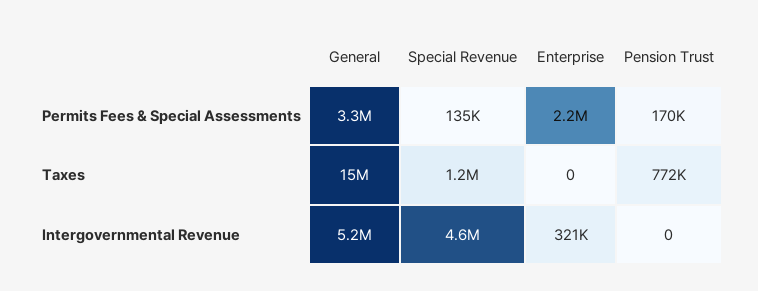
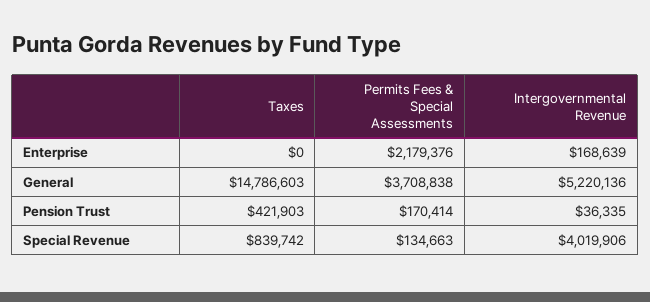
General, Permits Fees & Special Assessments: 3300000 -> 3708838
Special Revenue, Taxes: 1200000 -> 839742
Pension Trust, Taxes: 772000 -> 421903
Special Revenue, Intergovernmental Revenue: 4600000 -> 4019906
Enterprise, Intergovernmental Revenue: 321000 -> 168639
Pension Trust, Intergovernmental Revenue: 0 -> 36335

